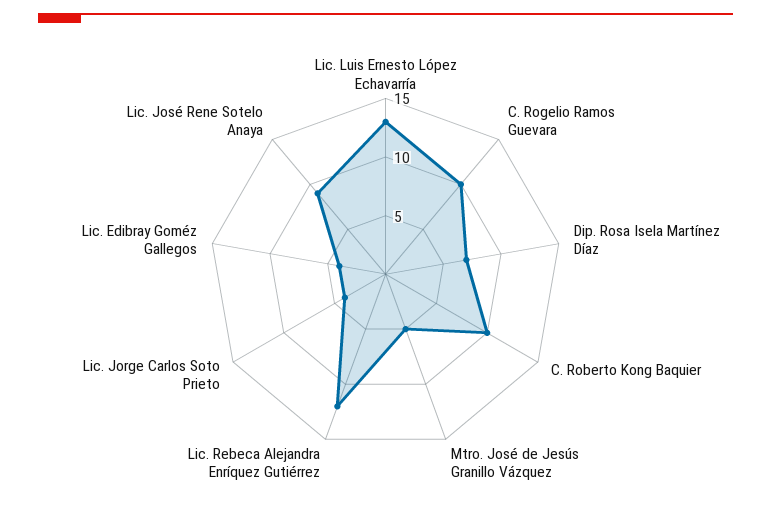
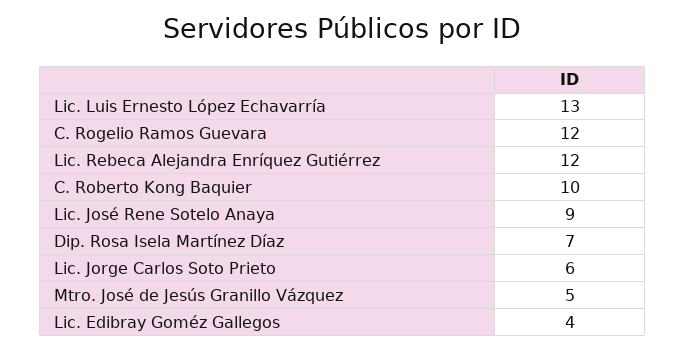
C. Rogelio Ramos Guevara: 10 -> 12
Lic. Jorge Carlos Soto Prieto: 4 -> 6

